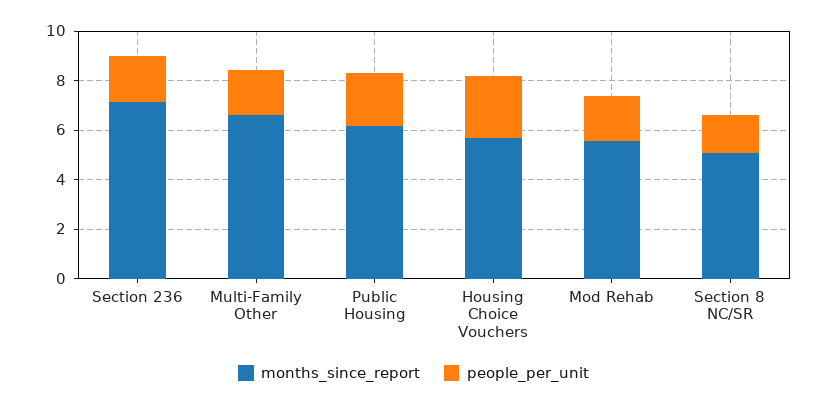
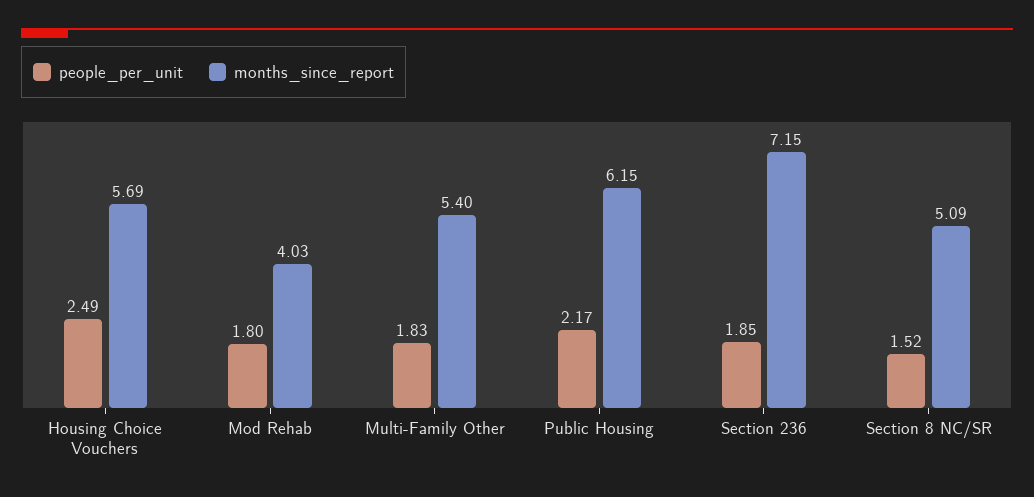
months_since_report, Multi-Family Other: 6.5 -> 5.4
months_since_report, Mod Rehab: 5.5 -> 4.03

